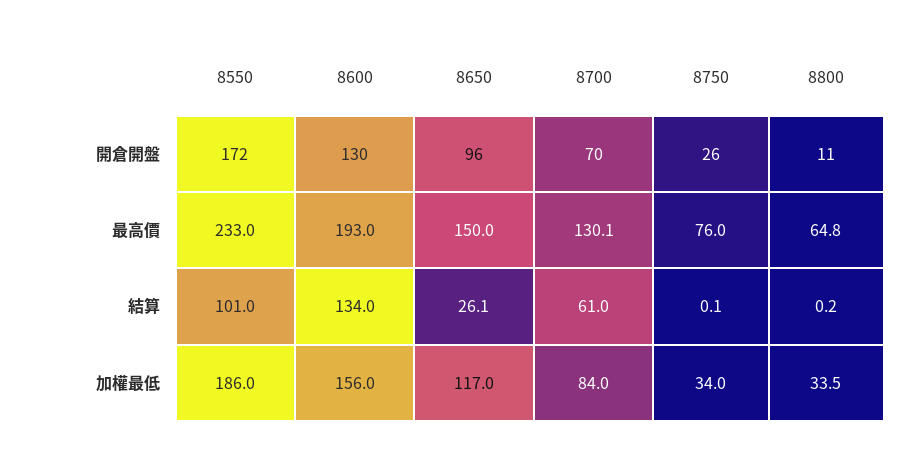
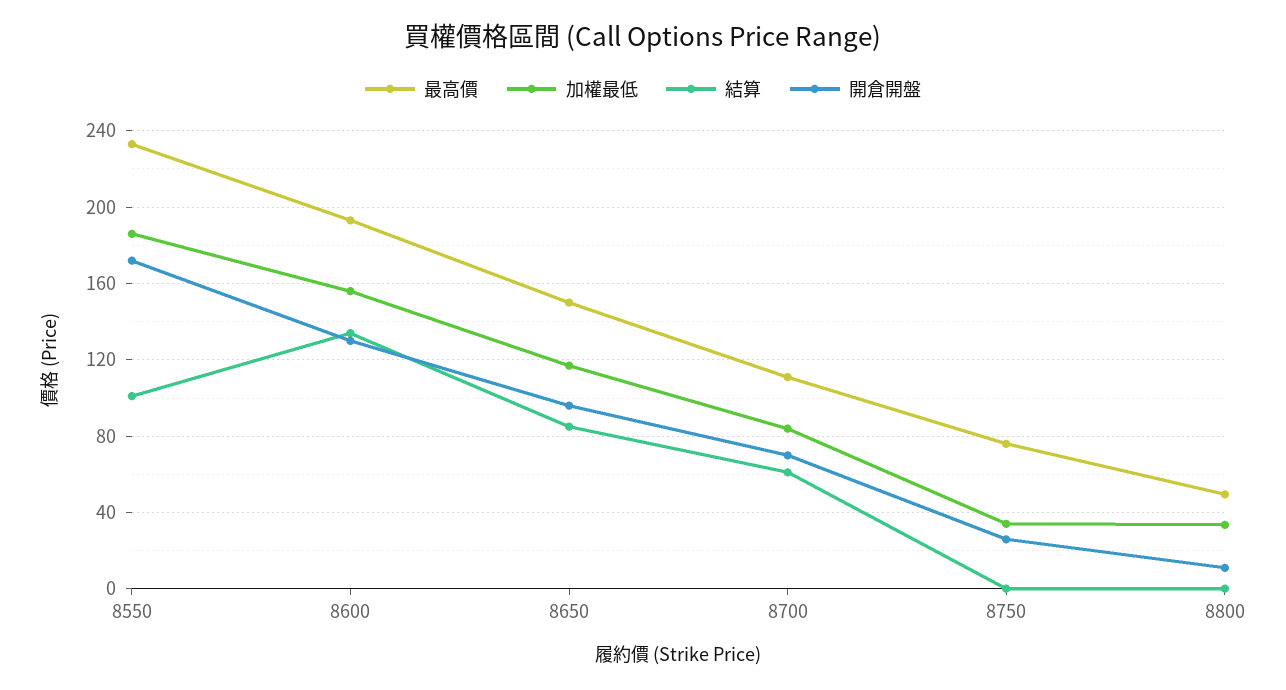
最高價, 8700: 130.1 -> 110
最高價, 8800: 64.8 -> 50
結算, 8650: 26.1 -> 85

